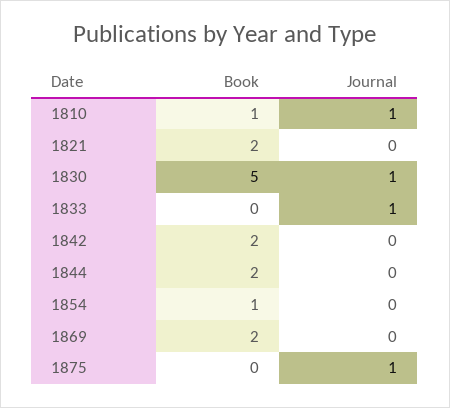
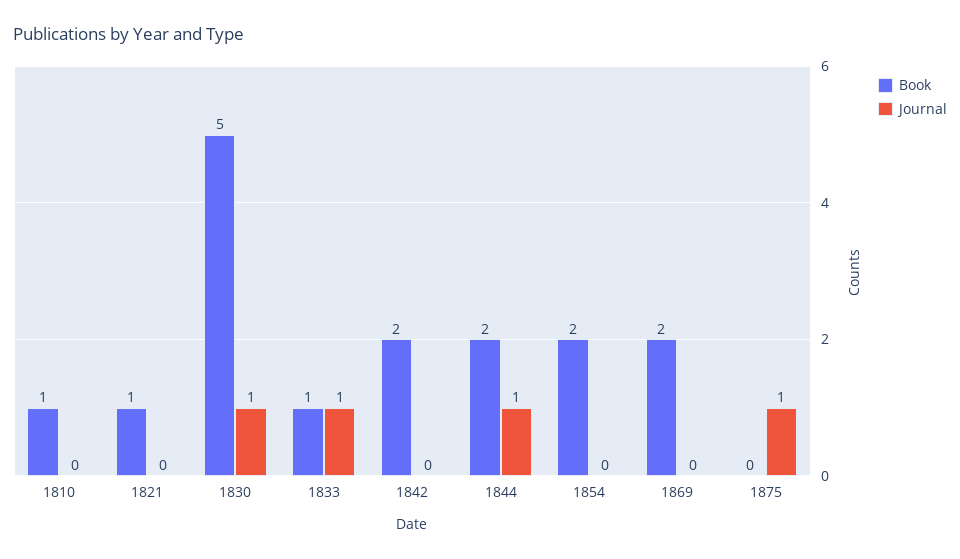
Journal, 1810: 1 -> 0
Book, 1821: 2 -> 1
Book, 1833: 0 -> 1
Journal, 1844: 0 -> 1
Book, 1854: 1 -> 2

